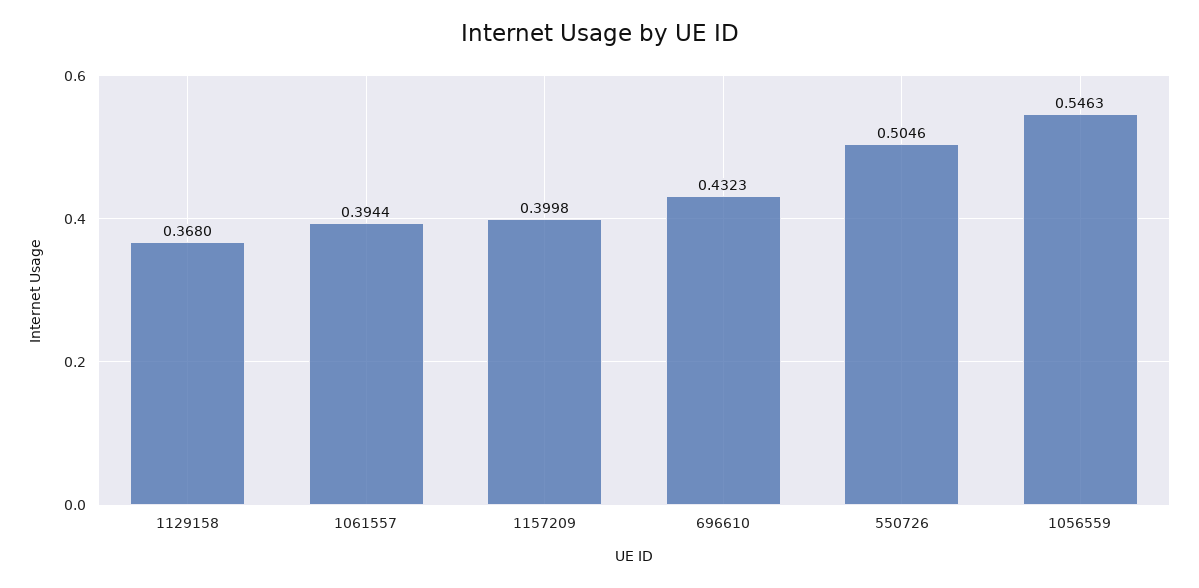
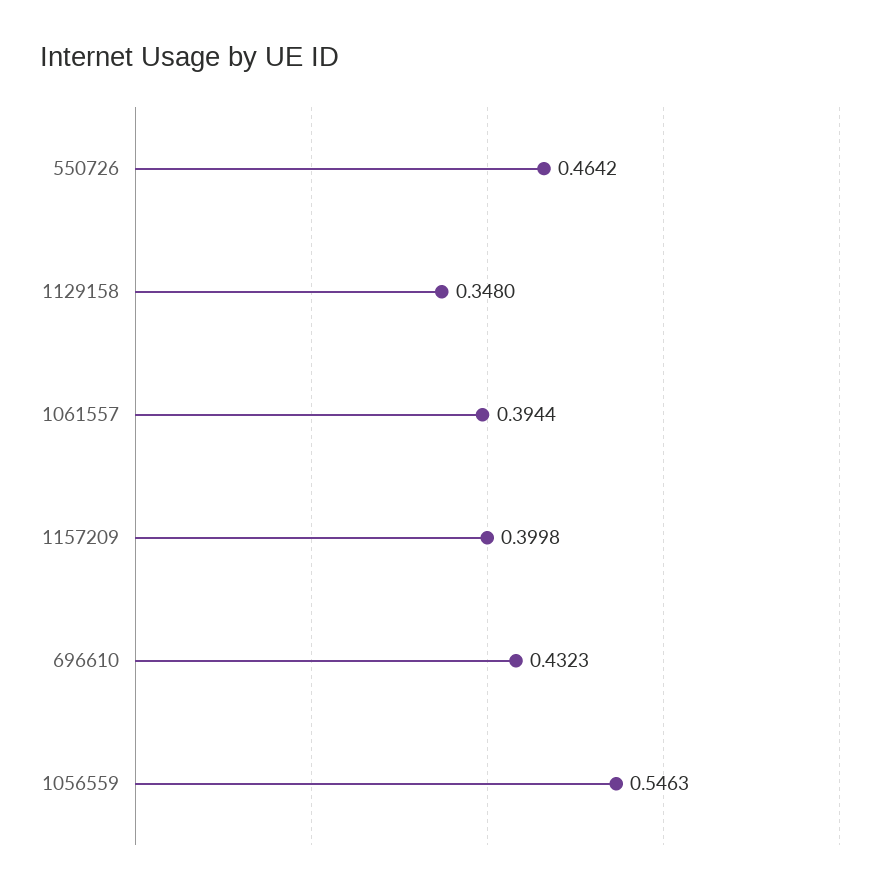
1129158: 0.368 -> 0.348
550726: 0.5046 -> 0.4642

